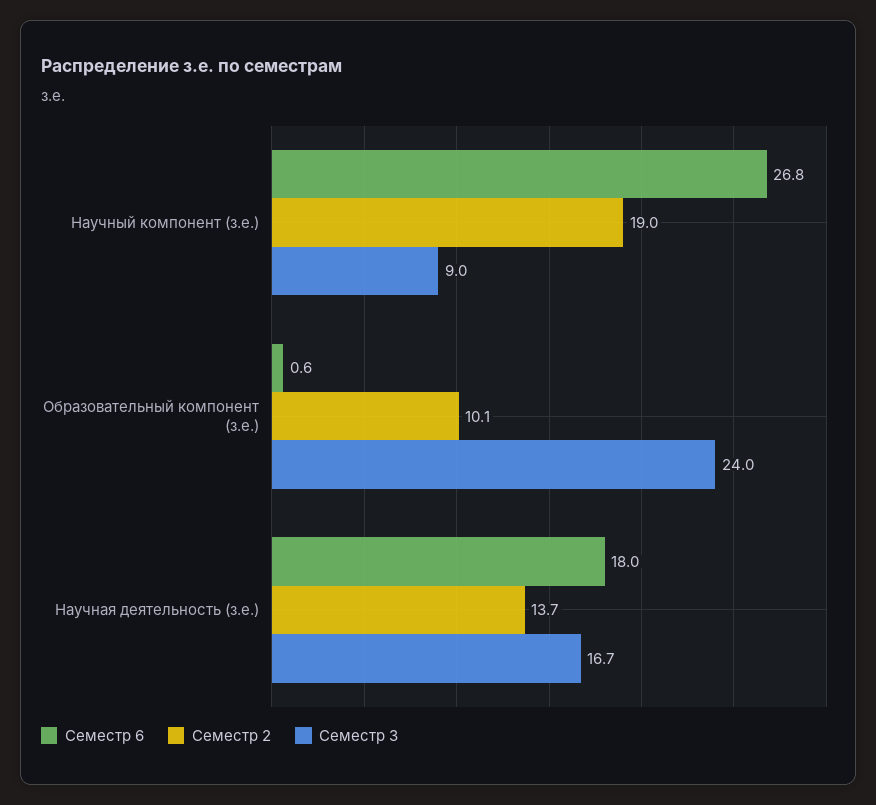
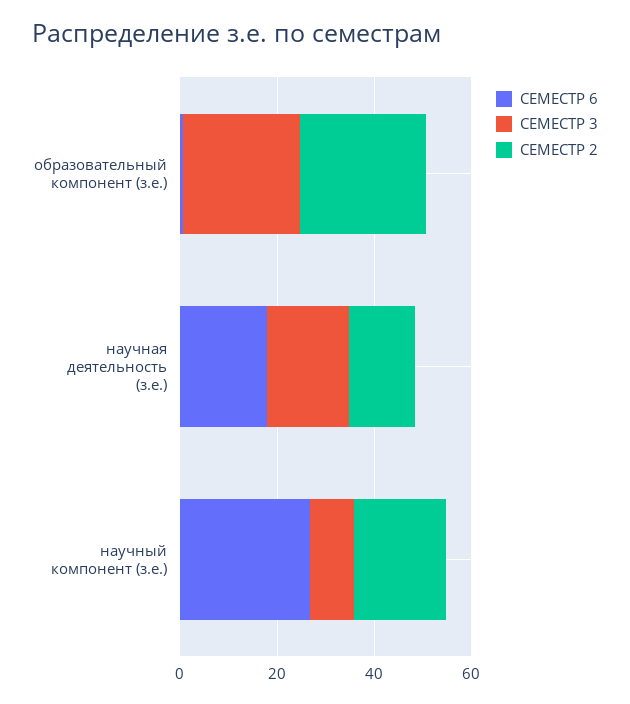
Семестр 2, Образовательный компонент (з.е.): 10.1 -> 25

